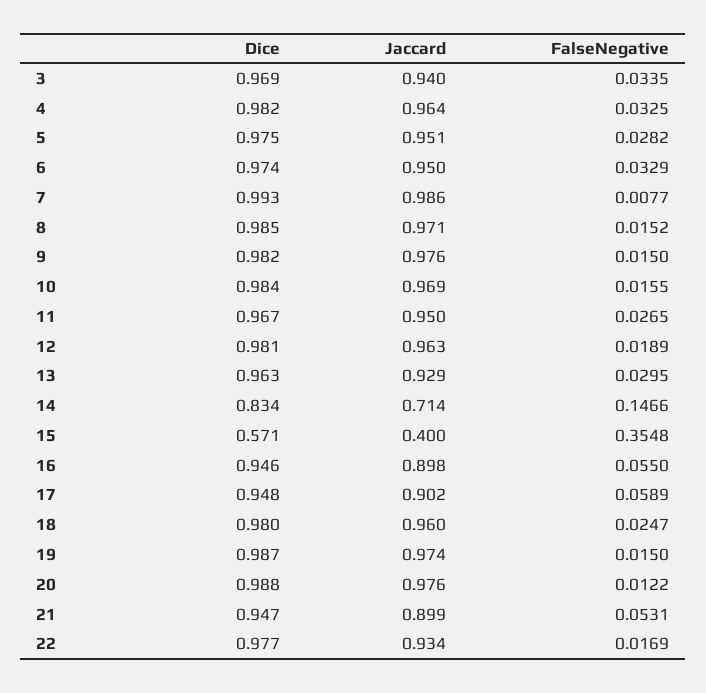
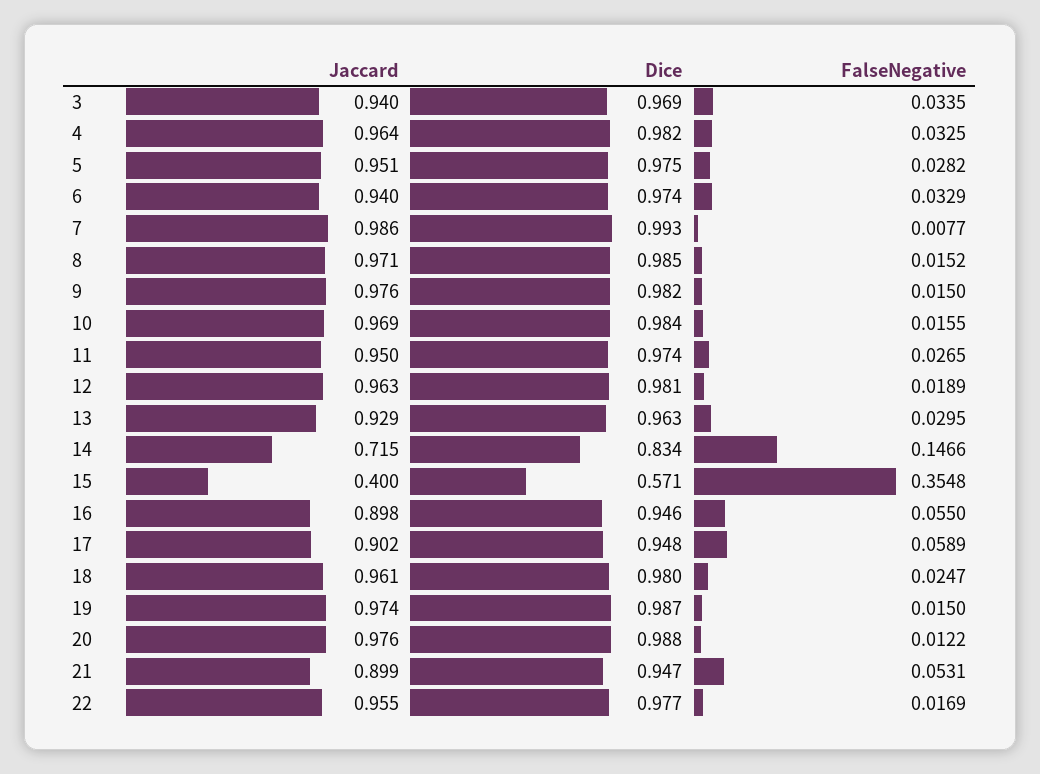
Jaccard, 6: 0.95 -> 0.94
Dice, 11: 0.967 -> 0.974
Jaccard, 14: 0.714 -> 0.715
Jaccard, 18: 0.96 -> 0.961
Jaccard, 22: 0.934 -> 0.955

